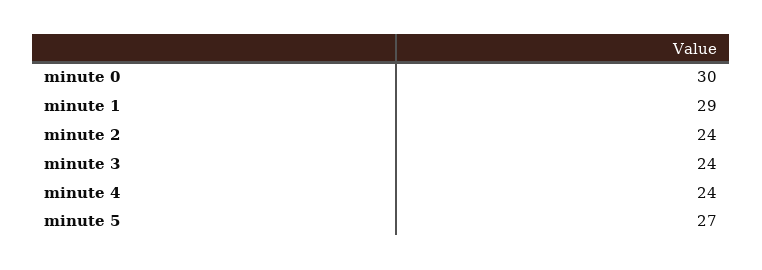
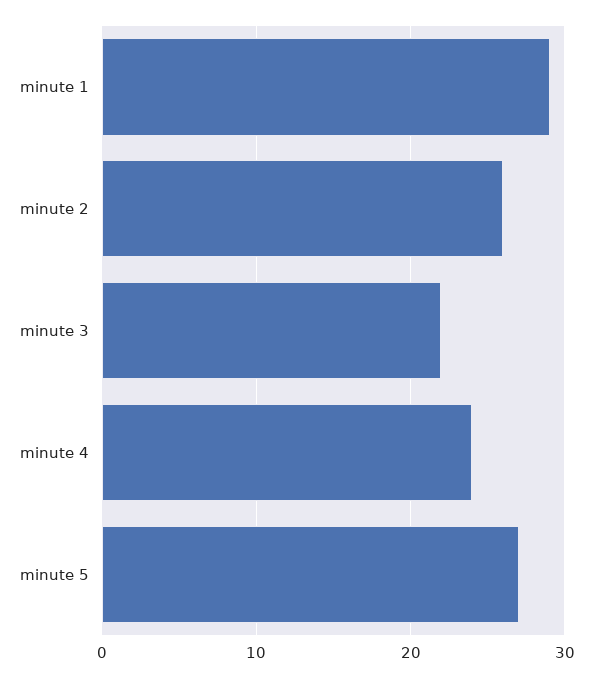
minute 0: 30 -> none
minute 2: 24 -> 26
minute 3: 24 -> 22

